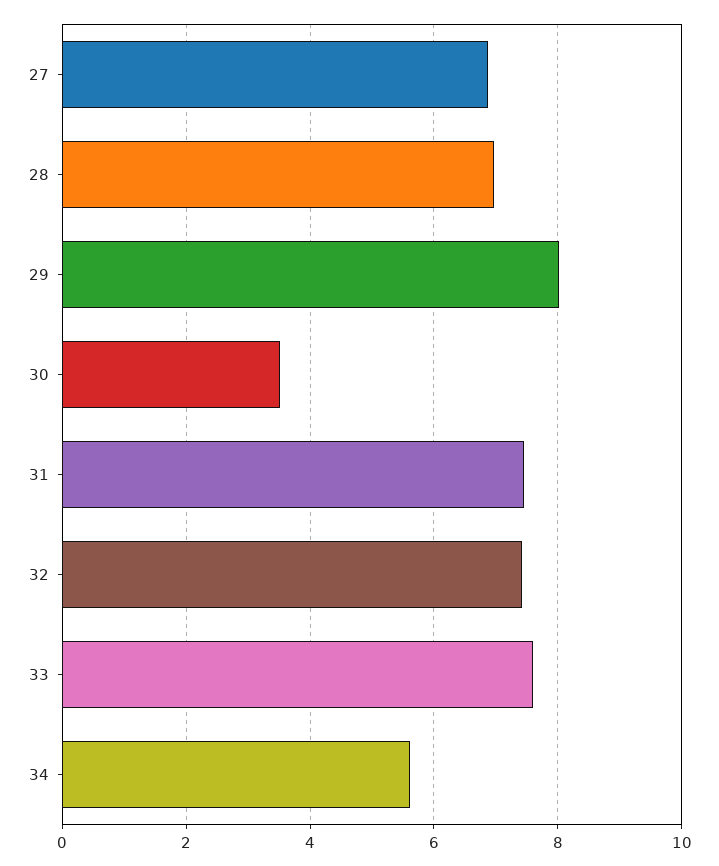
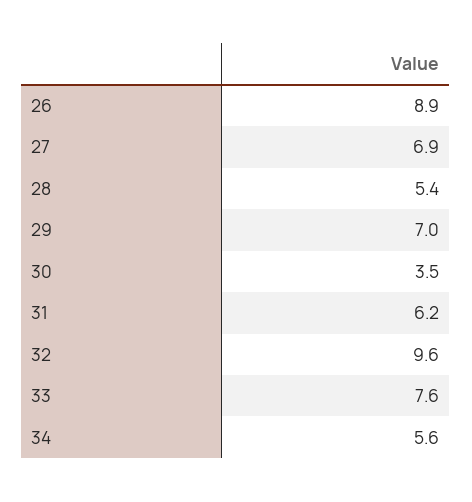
28: 7 -> 5.4
29: 8 -> 7
31: 7.4 -> 6.2
32: 7.4 -> 9.6
26: none -> 8.9

